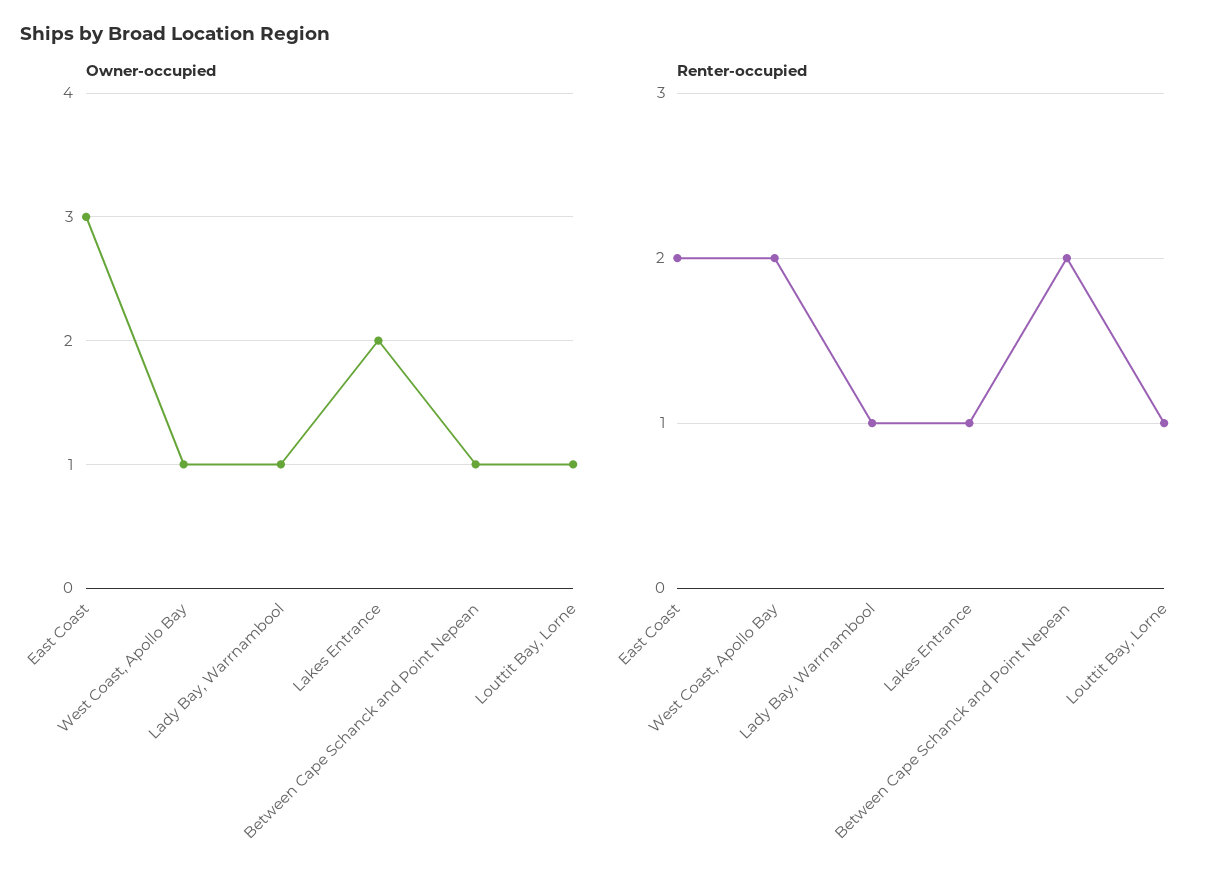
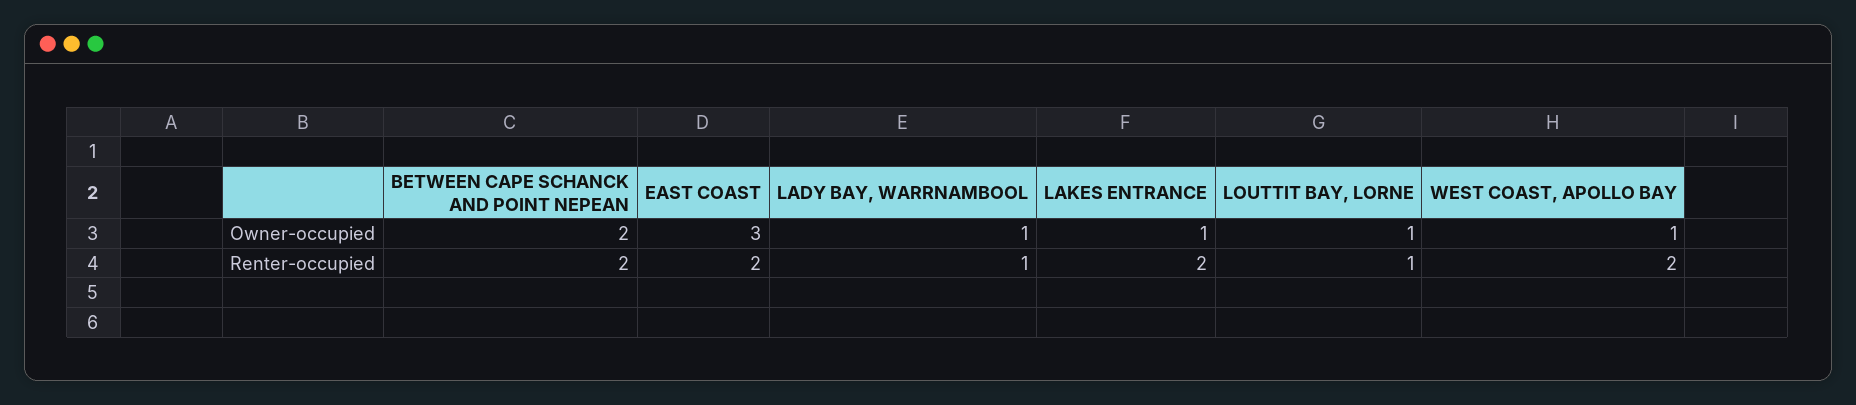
Owner-occupied, Lakes Entrance: 2 -> 1
Owner-occupied, Between Cape Schanck and Point Nepean: 1 -> 2
Renter-occupied, Lakes Entrance: 1 -> 2

